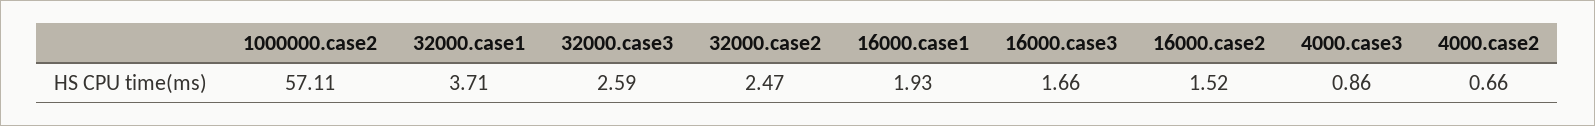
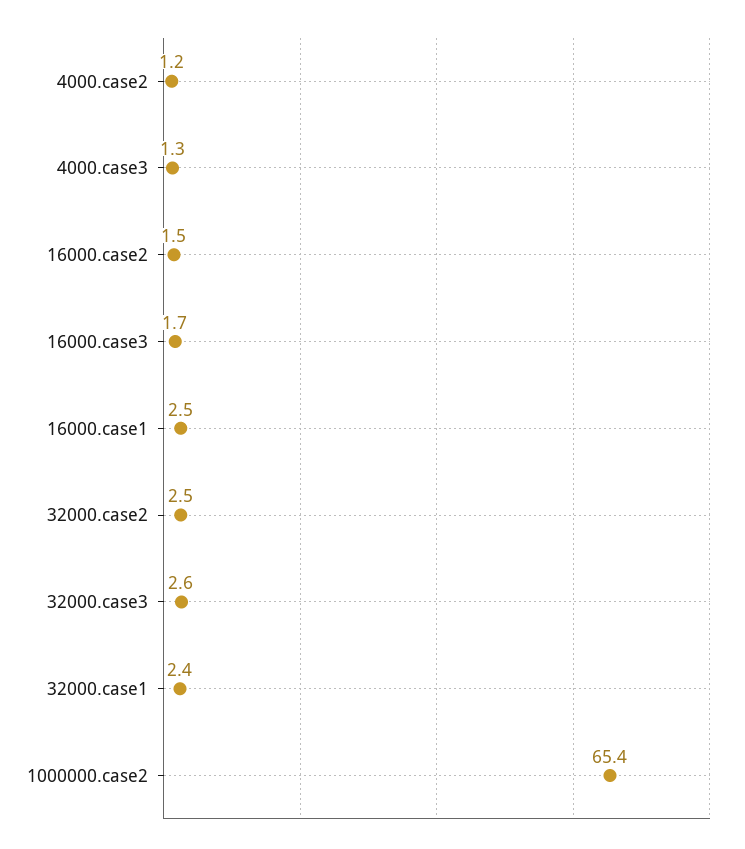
1000000.case2: 57.11 -> 65.4
32000.case1: 3.71 -> 2.4
16000.case1: 1.93 -> 2.5
4000.case3: 0.86 -> 1.3
4000.case2: 0.66 -> 1.2

